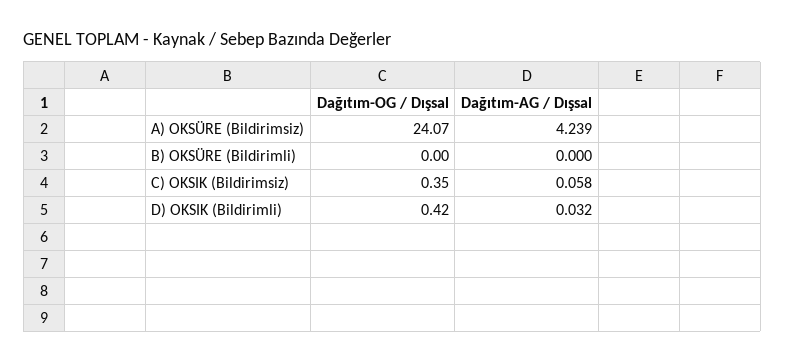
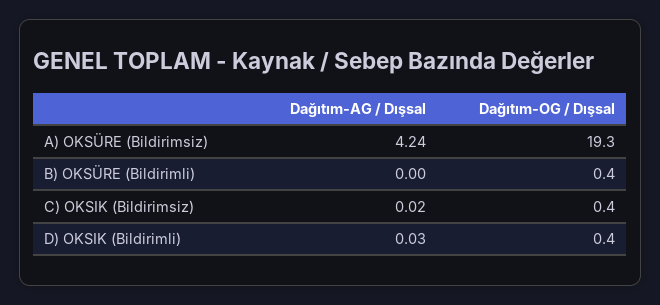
Dağıtım-OG / Dışsal, A) OKSÜRE (Bildirimsiz): 24.07 -> 19.3
Dağıtım-OG / Dışsal, B) OKSÜRE (Bildirimli): 0 -> 0.4
Dağıtım-AG / Dışsal, C) OKSIK (Bildirimsiz): 0.058 -> 0.02

